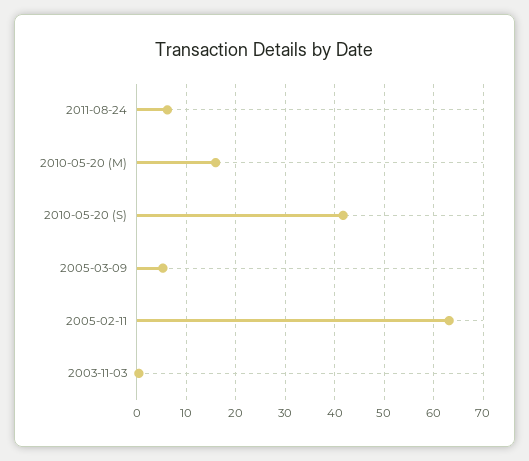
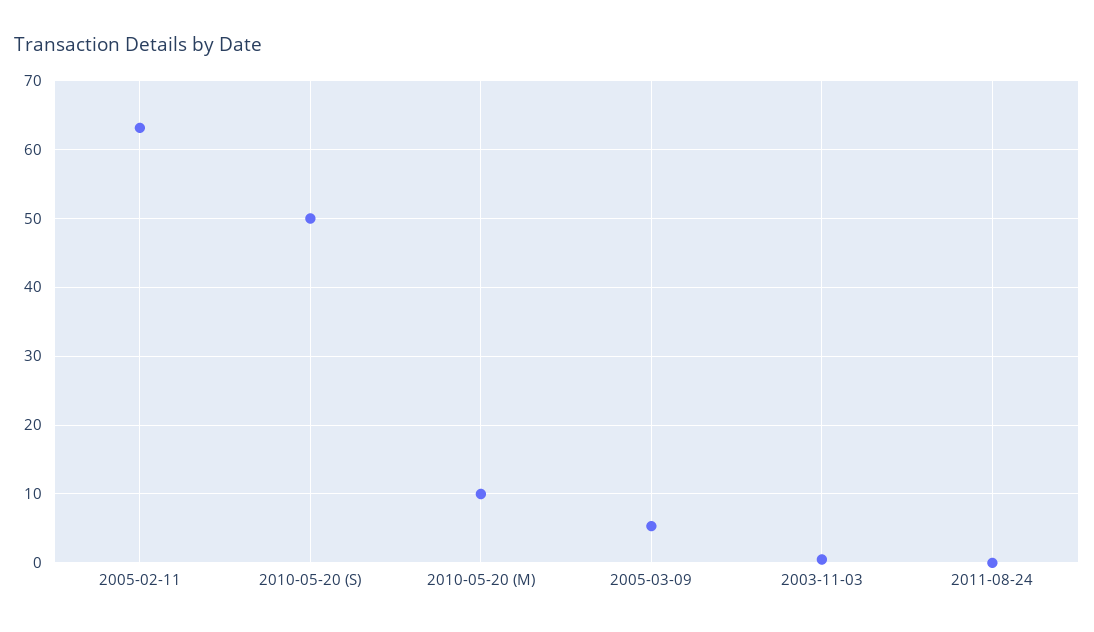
2011-08-24: 6 -> 0
2010-05-20 (M): 16 -> 10
2010-05-20 (S): 42 -> 50

